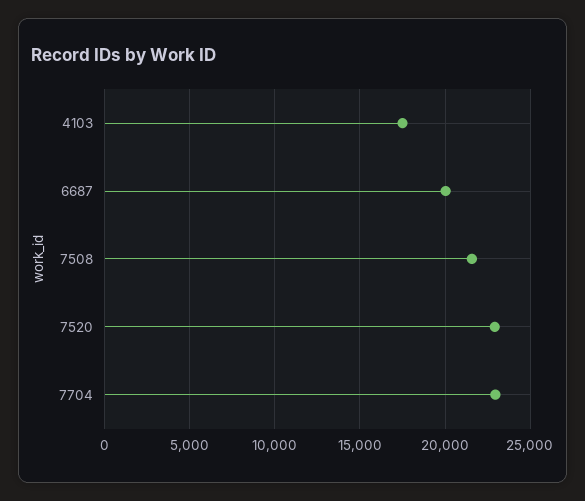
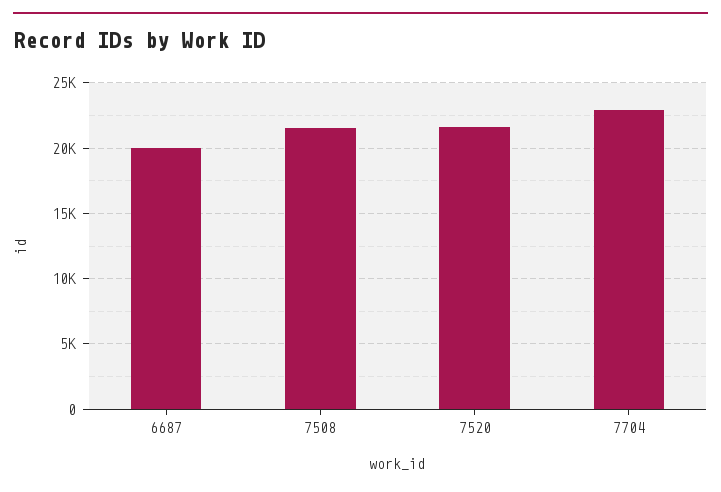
4103: 17500 -> none
7520: 23000 -> 21500

